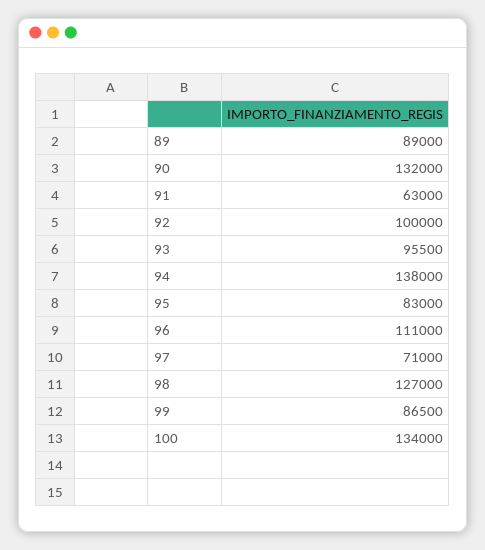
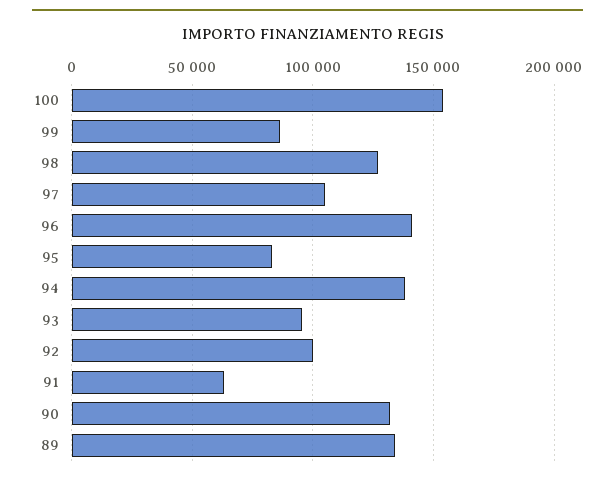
89: 89000 -> 135000
96: 111000 -> 140000
97: 71000 -> 105000
100: 134000 -> 155000

